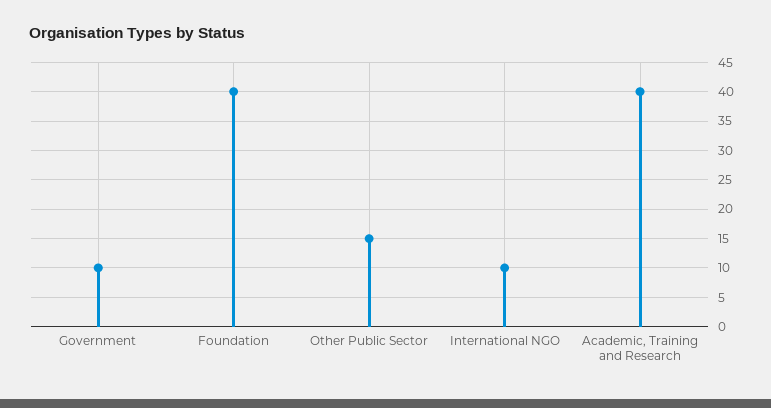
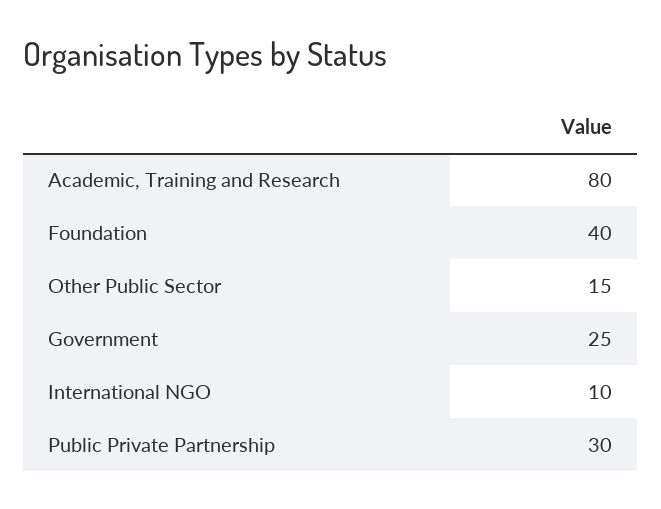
Government: 10 -> 25
Academic, Training and Research: 40 -> 80
Public Private Partnership: none -> 30

